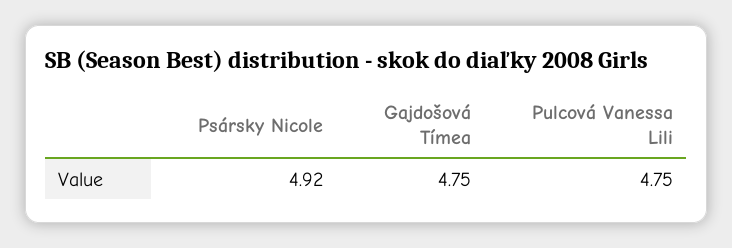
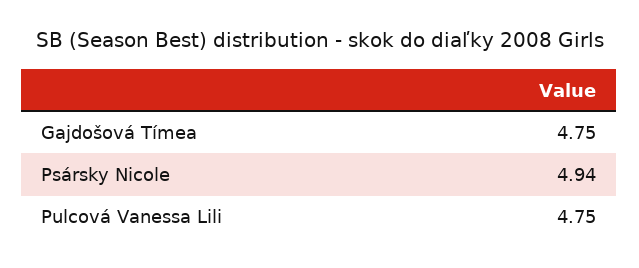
Psársky Nicole: 4.92 -> 4.94

